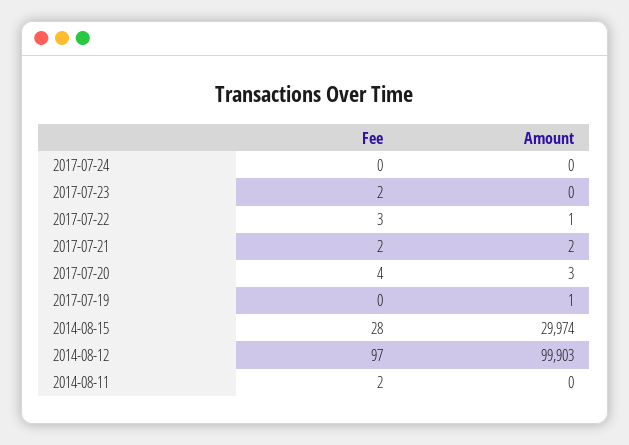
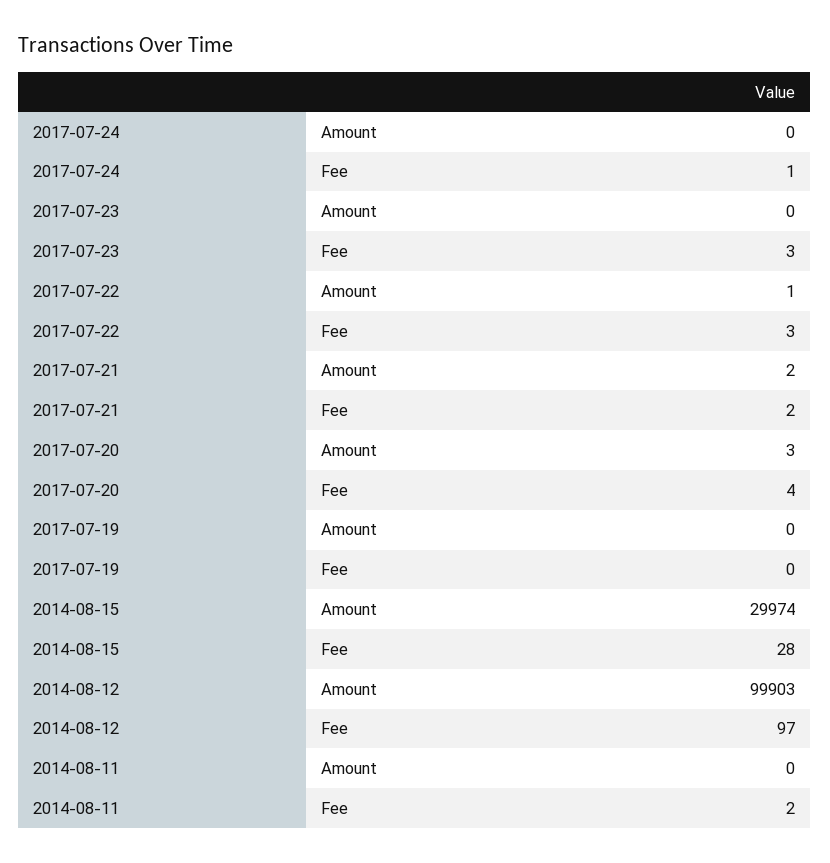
Fee, 2017-07-24: 0 -> 1
Fee, 2017-07-23: 2 -> 3
Amount, 2017-07-19: 1 -> 0

